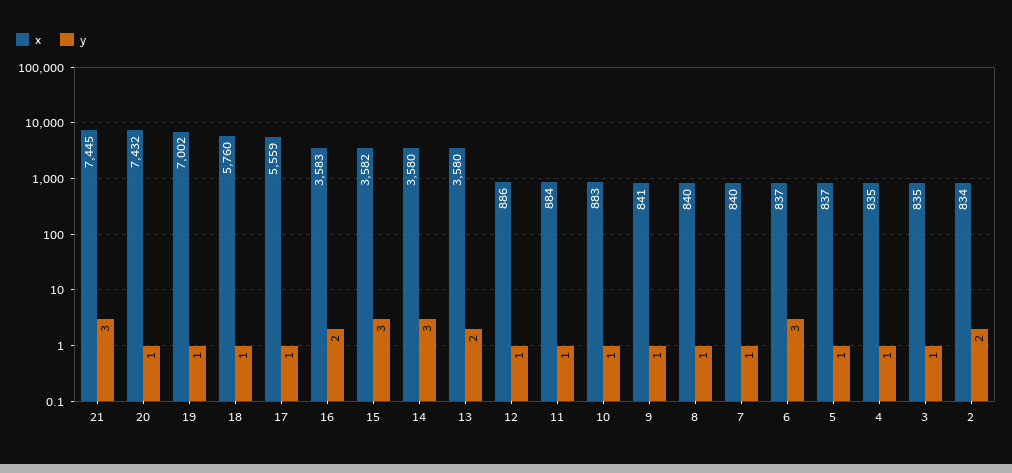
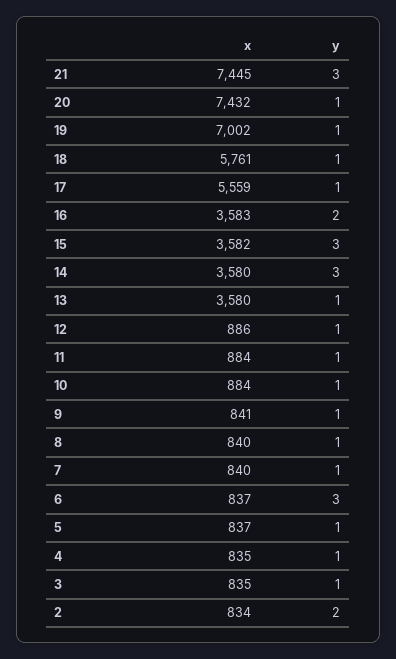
x, 18: 5760 -> 5761
y, 13: 2 -> 1
x, 10: 883 -> 884

